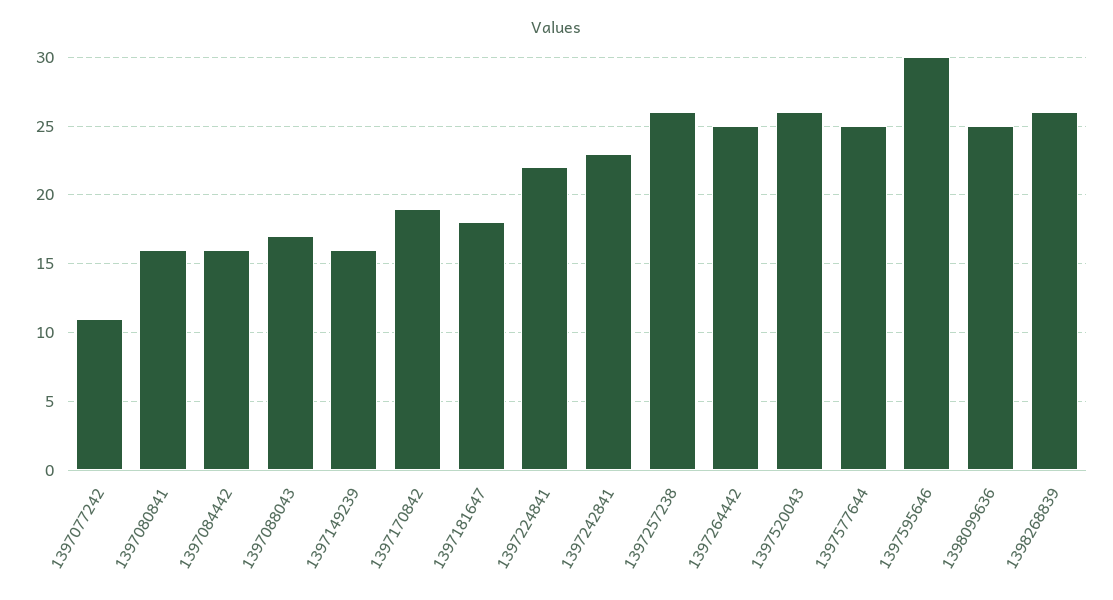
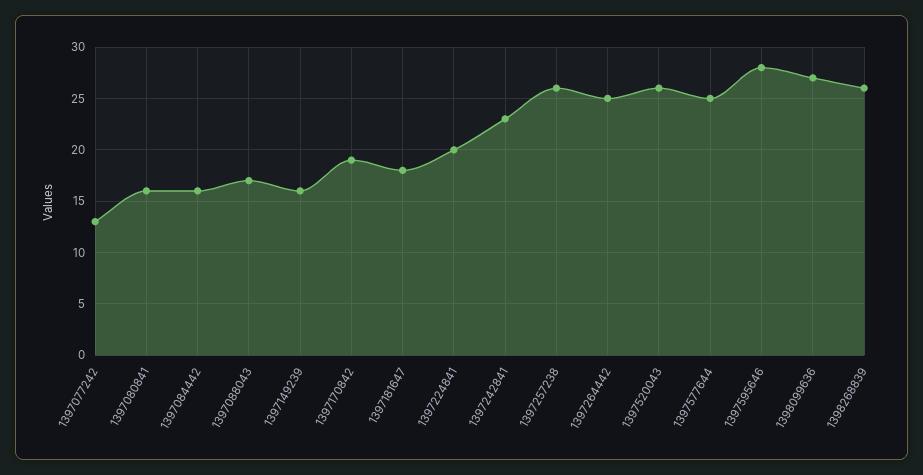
1397077242: 11 -> 13
1397224841: 22 -> 20
1397595646: 30 -> 28
1398099636: 25 -> 27

